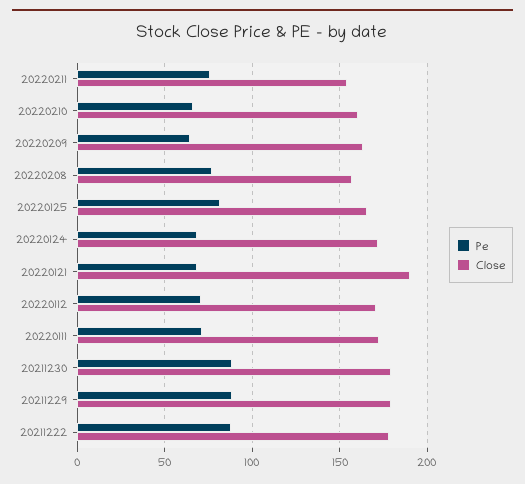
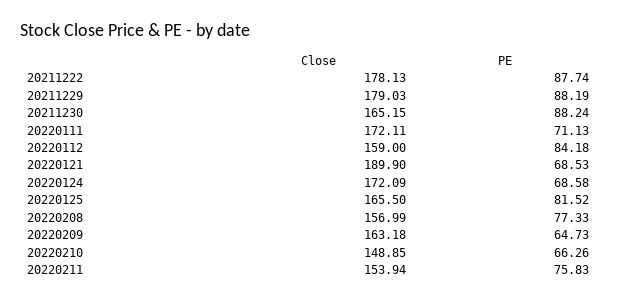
Close, 20220210: 160 -> 148.85
Pe, 20220112: 70 -> 84.18
Close, 20220112: 170 -> 159
Close, 20211230: 180 -> 165.15

